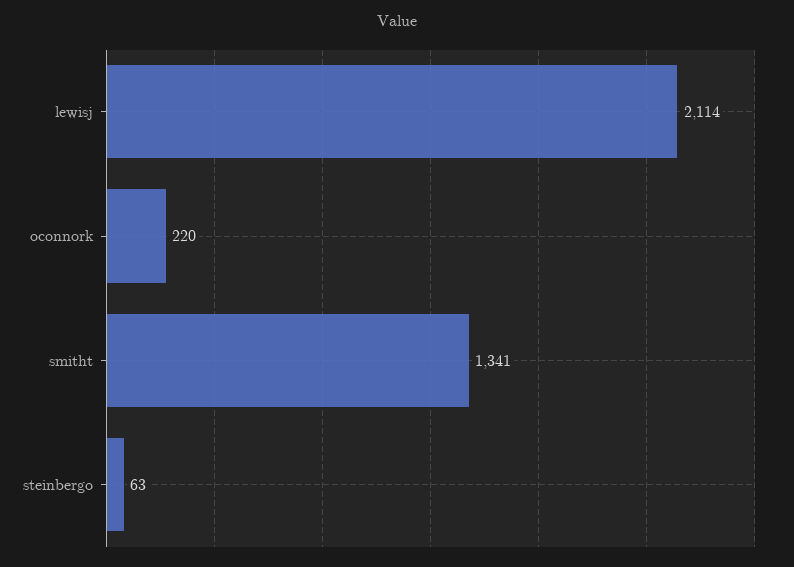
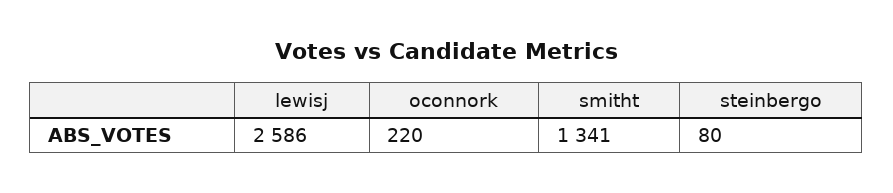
lewisj: 2114 -> 2586
steinbergo: 63 -> 80

